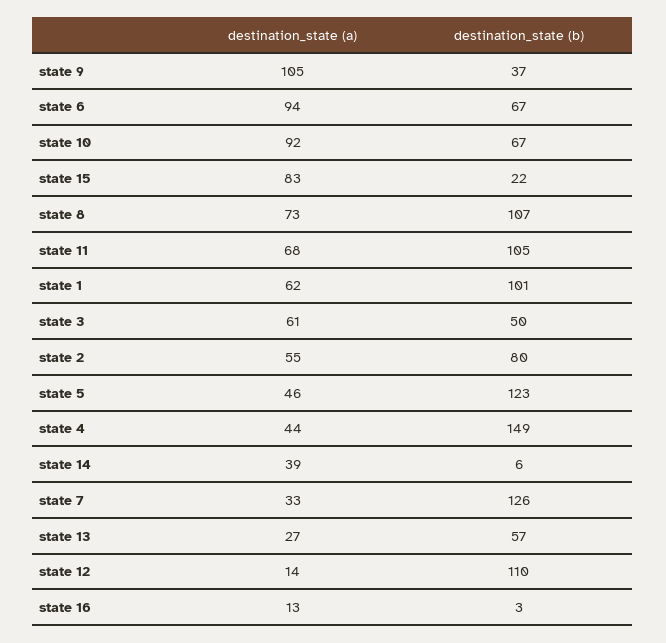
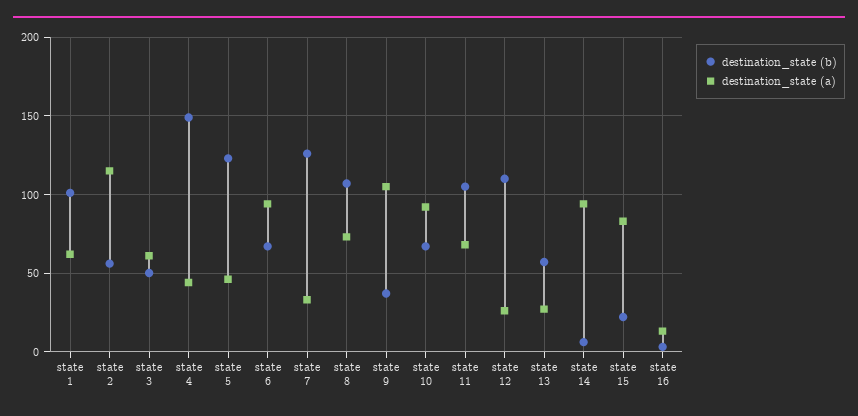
destination_state (a), state 2: 55 -> 115
destination_state (b), state 2: 80 -> 55
destination_state (a), state 14: 39 -> 95
destination_state (a), state 12: 14 -> 25

